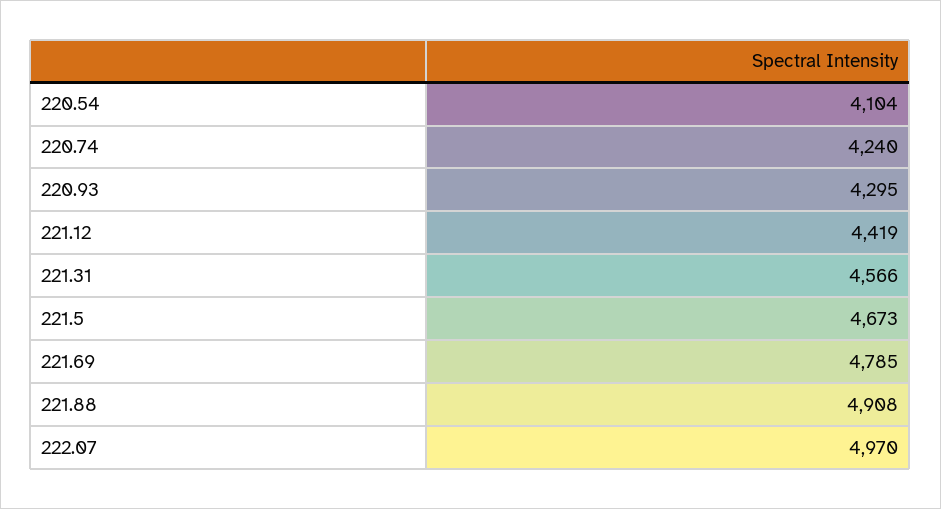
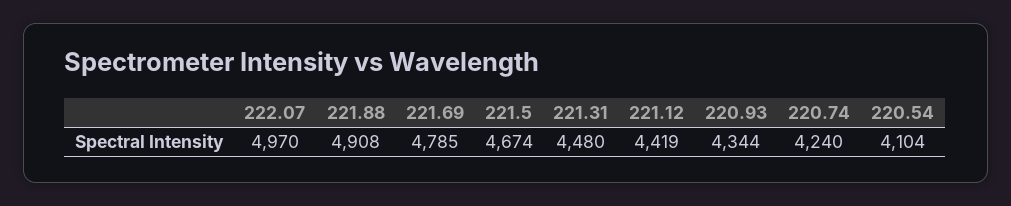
220.93: 4295 -> 4344
221.31: 4566 -> 4480
221.5: 4673 -> 4674

